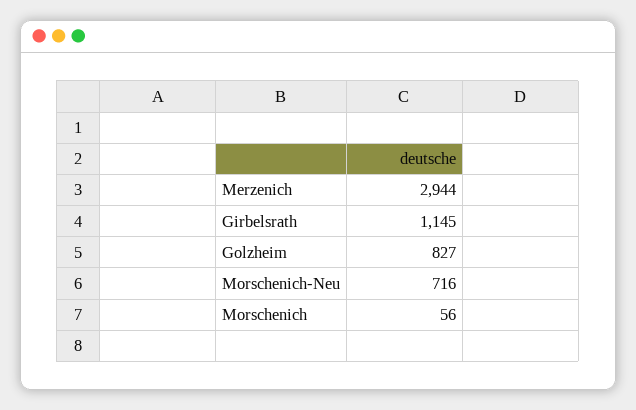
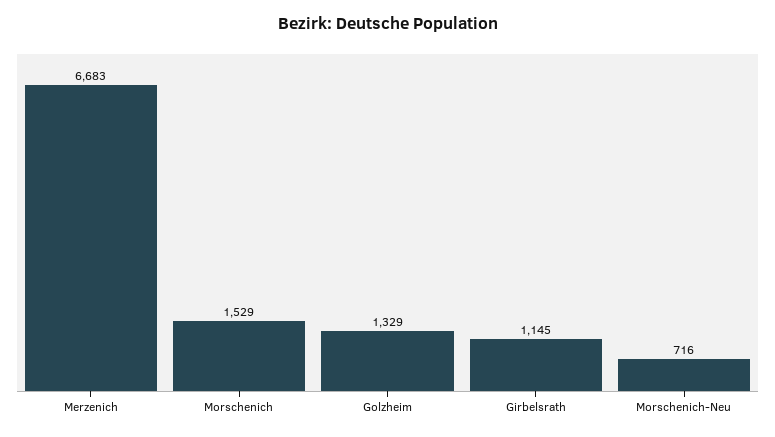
Merzenich: 2944 -> 6683
Golzheim: 827 -> 1329
Morschenich: 56 -> 1529

